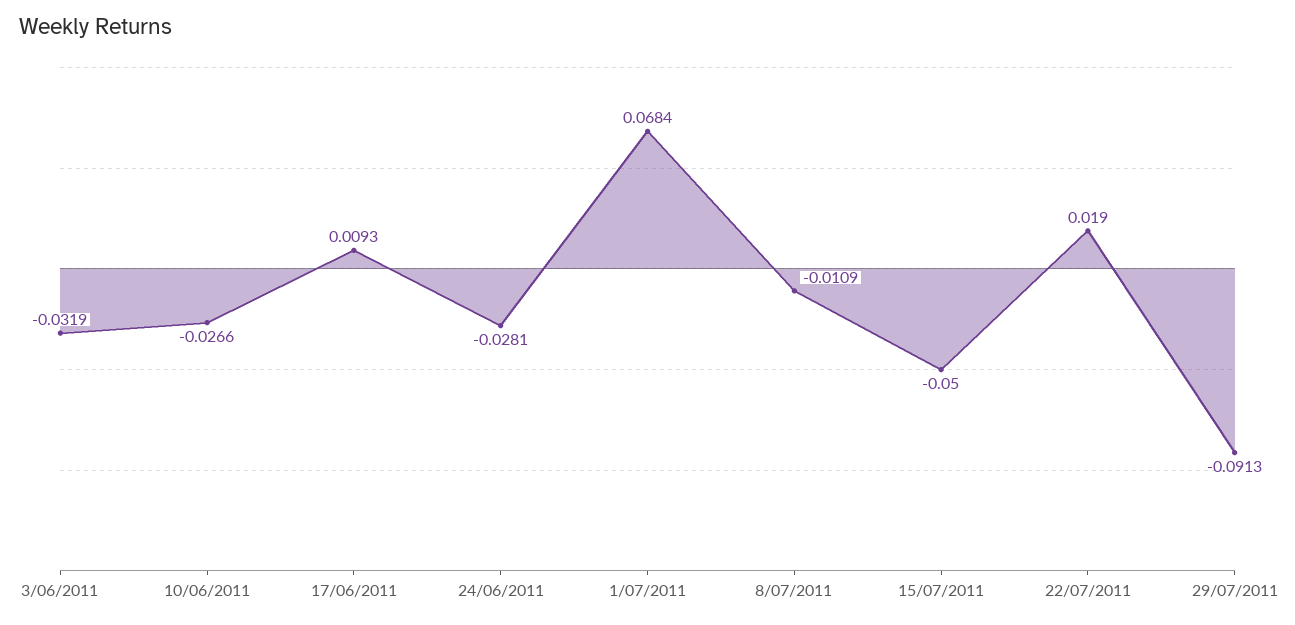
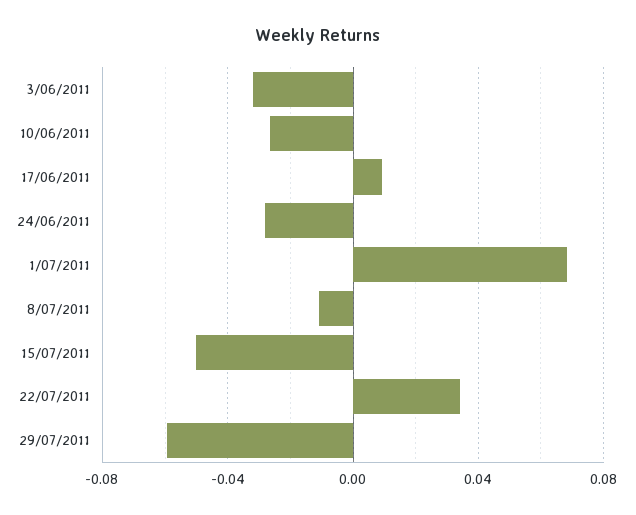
22/07/2011: 0.019 -> 0.035
29/07/2011: -0.0913 -> -0.06

